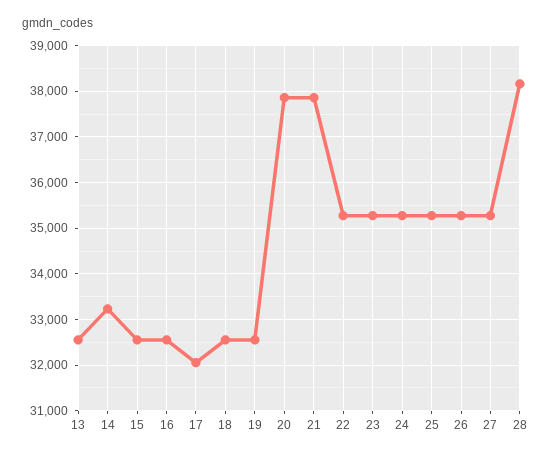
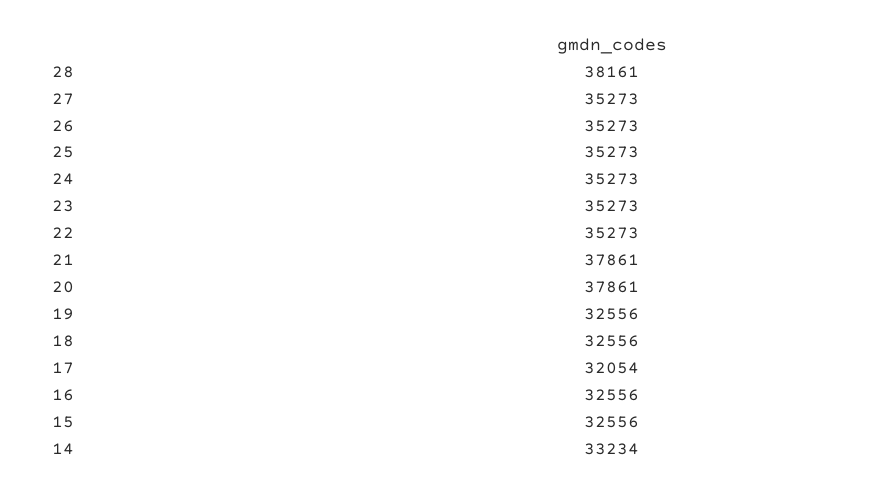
13: 32600 -> none

